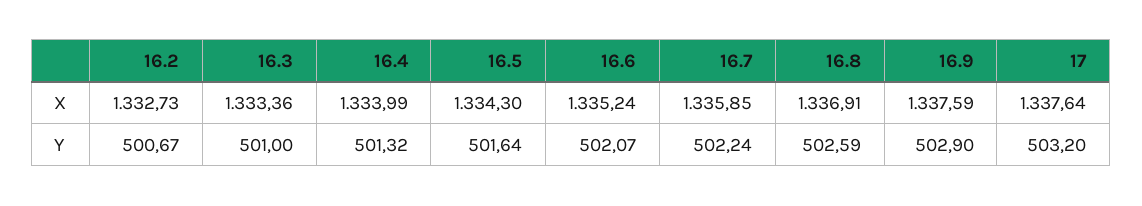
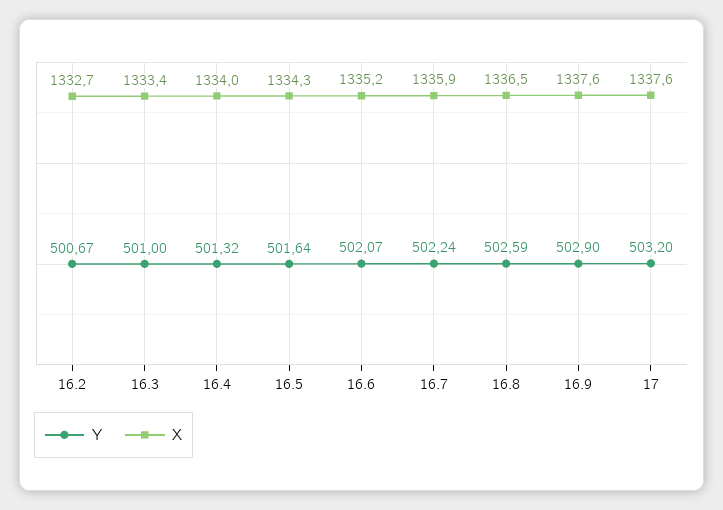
X, 16.8: 1336.91 -> 1336.5

